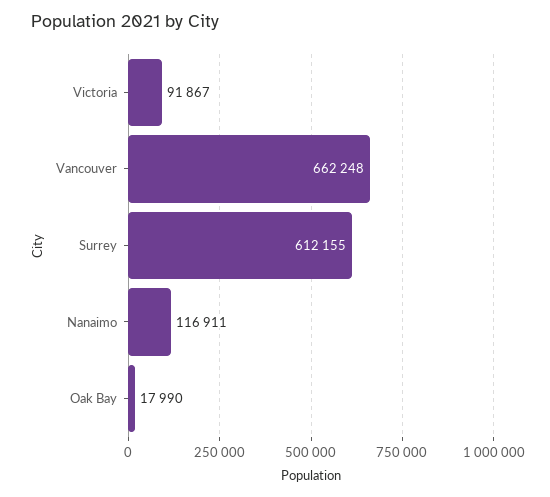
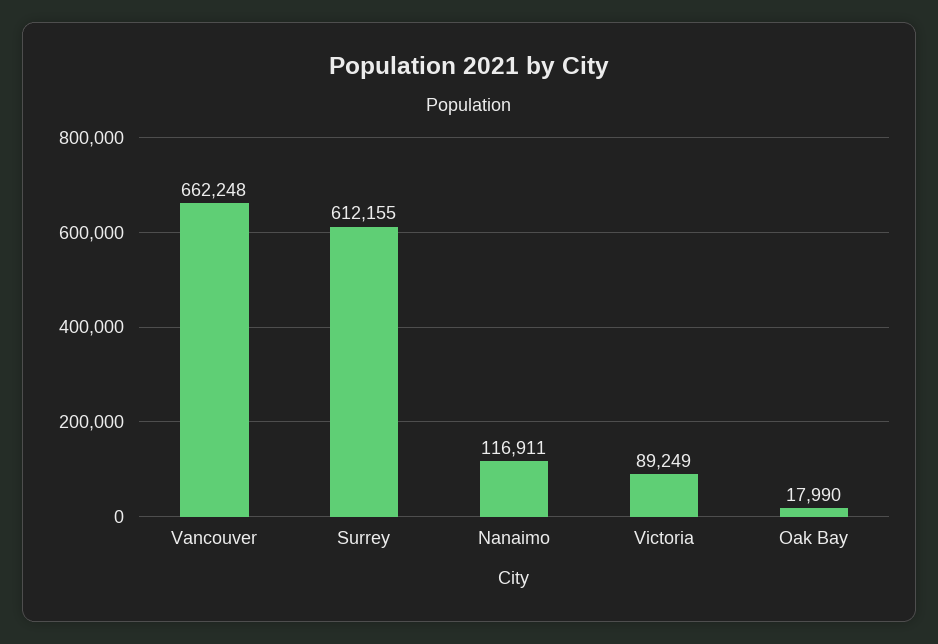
Victoria: 91867 -> 89249

